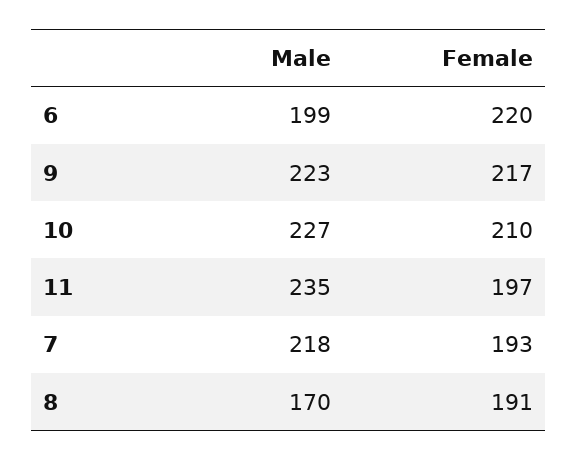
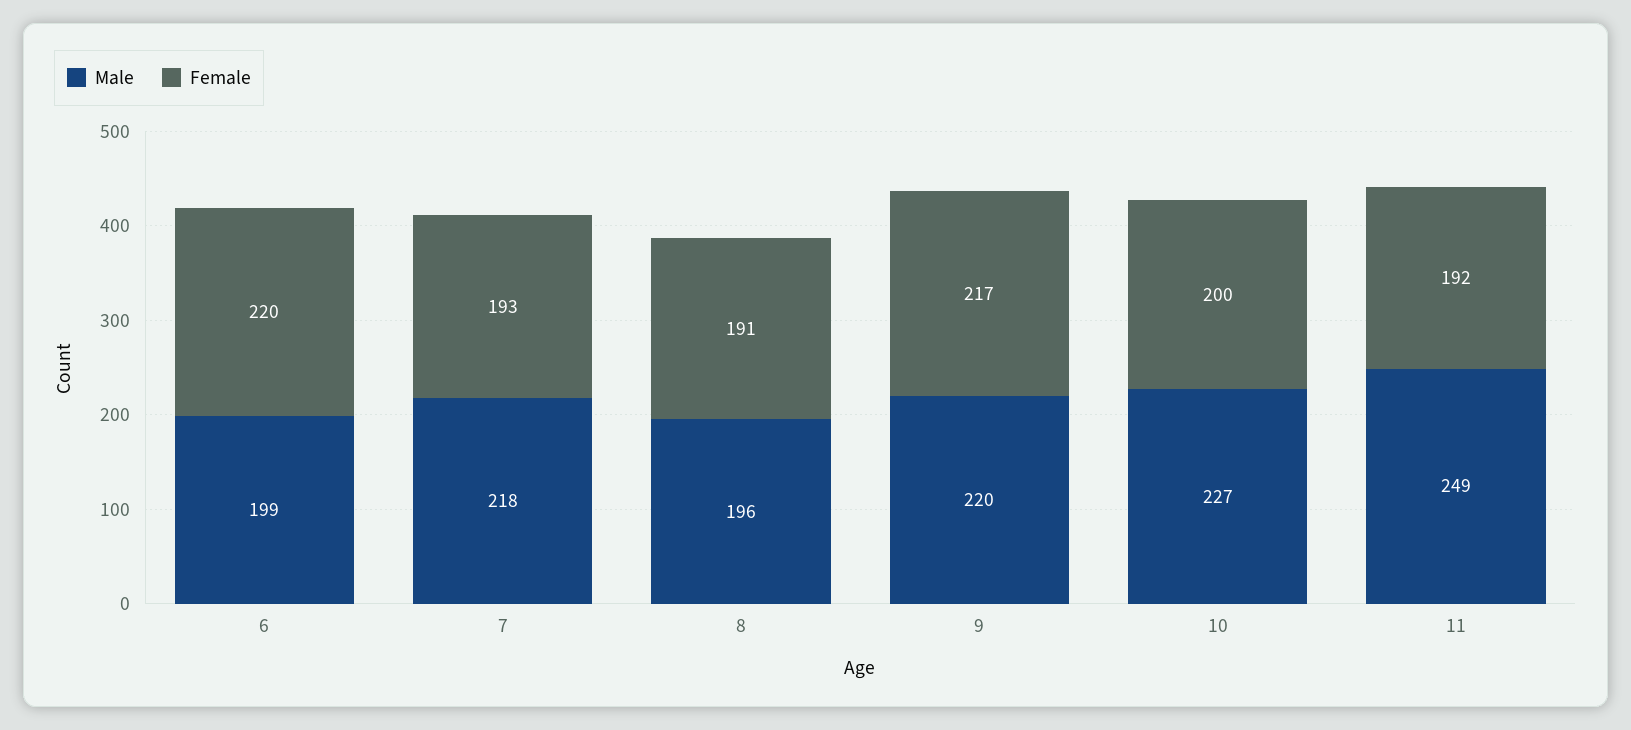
Male, 9: 223 -> 220
Female, 10: 210 -> 200
Male, 11: 235 -> 249
Female, 11: 197 -> 192
Male, 8: 170 -> 196

